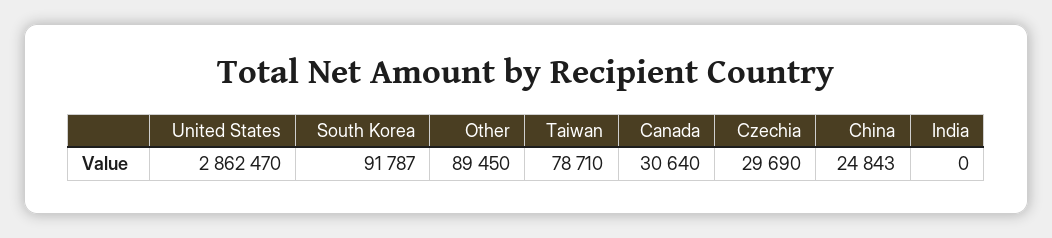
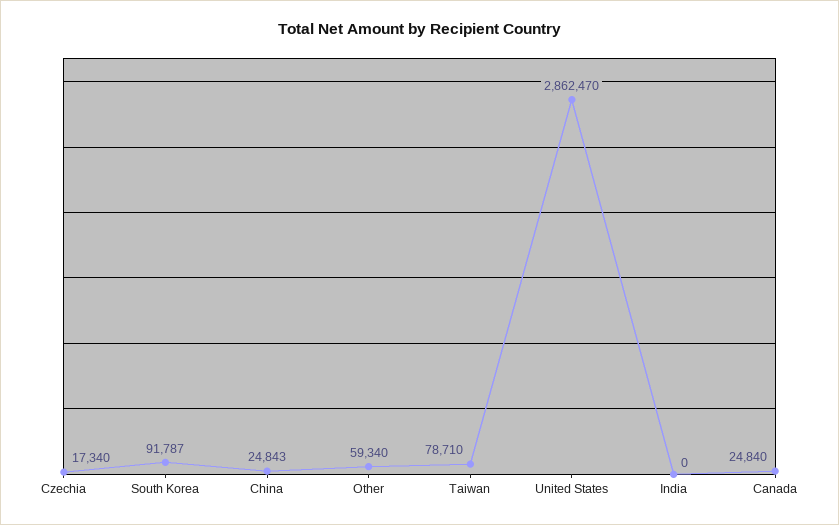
Other: 89450 -> 59340
Canada: 30640 -> 24840
Czechia: 29690 -> 17340

